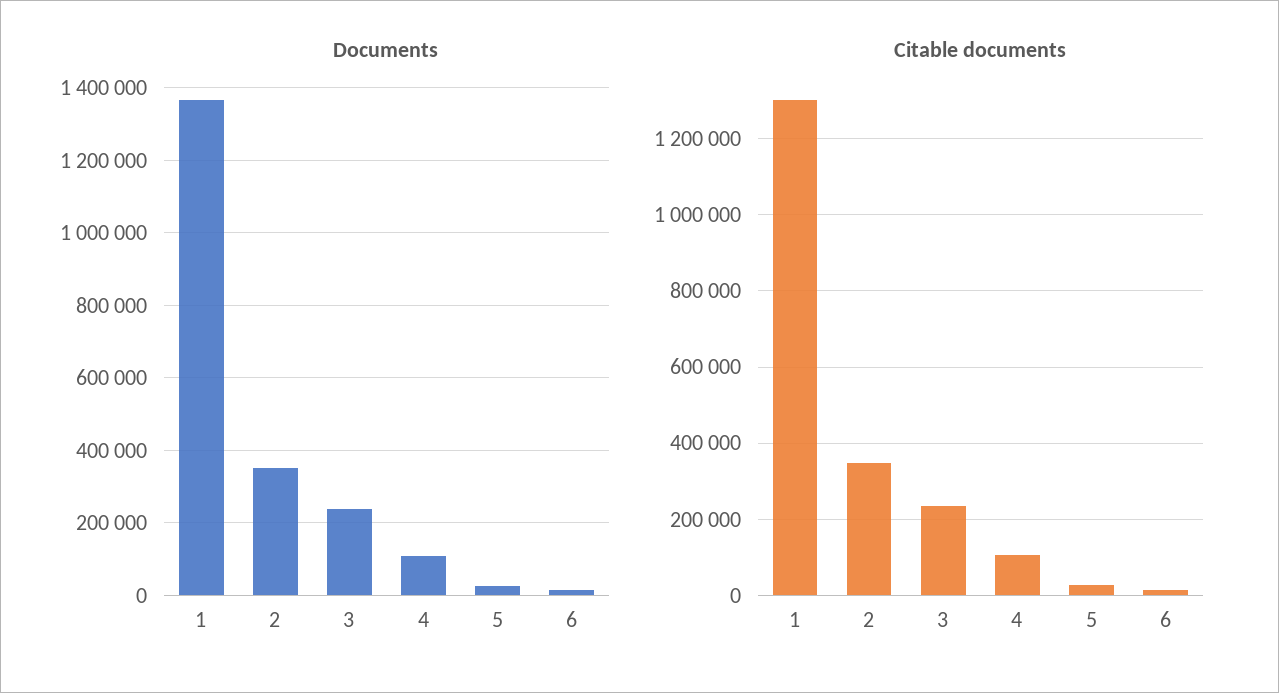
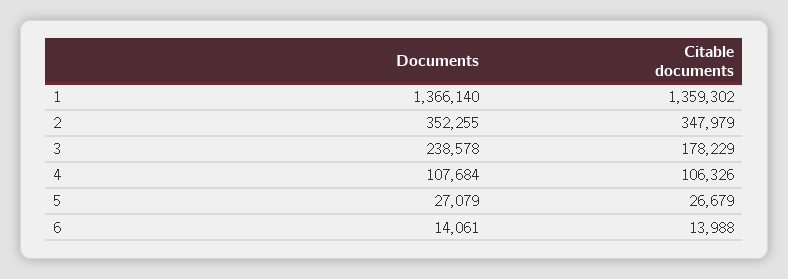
Citable documents, 1: 1300000 -> 1359302
Citable documents, 3: 240000 -> 178229

